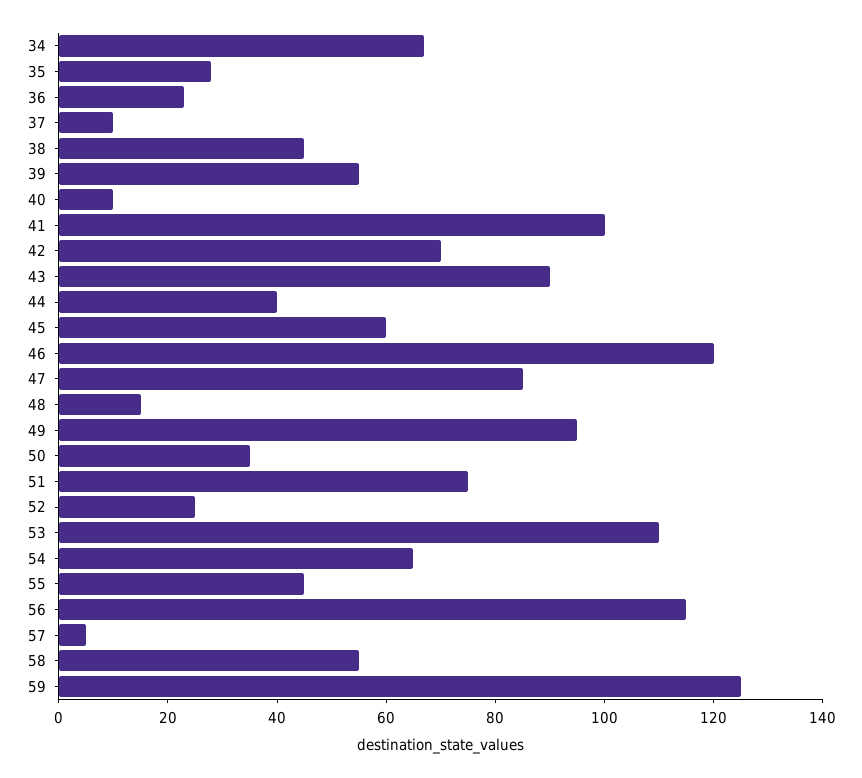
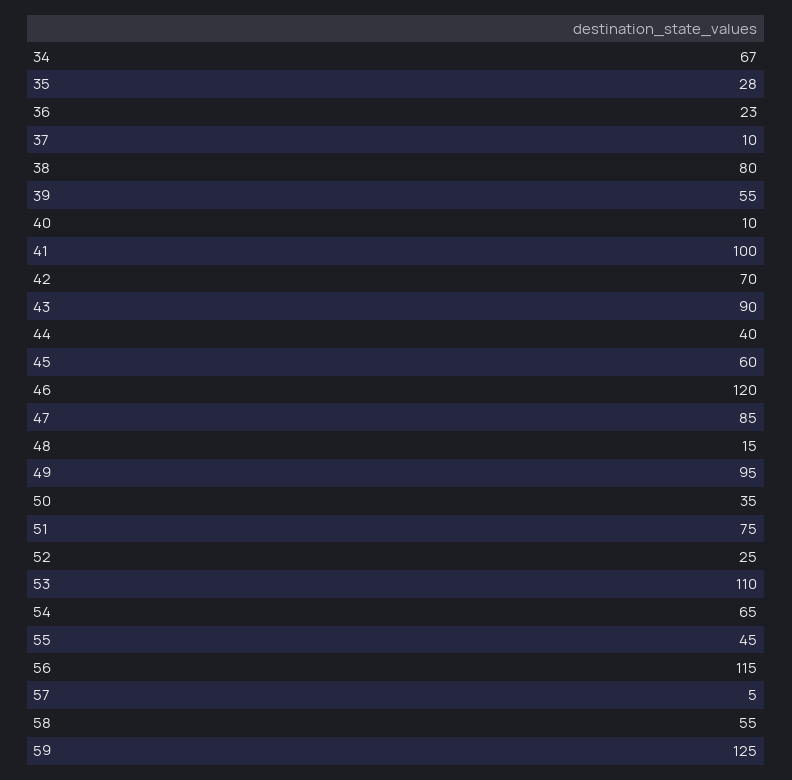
38: 45 -> 80

